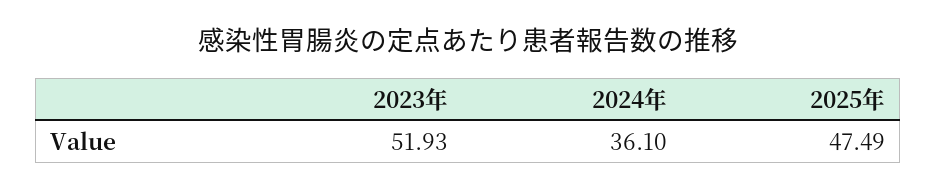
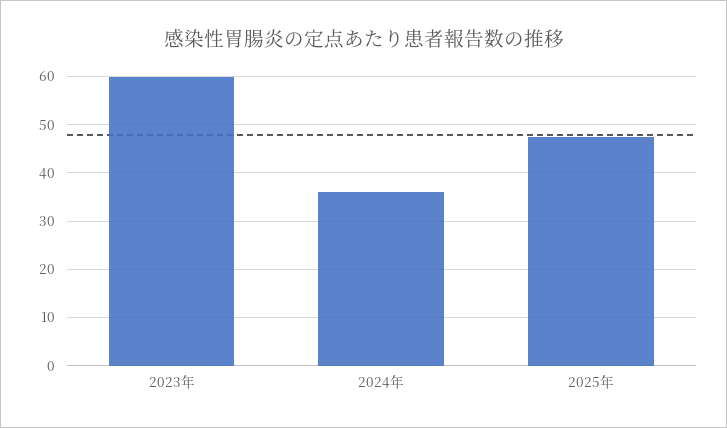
2023年: 51.93 -> 60

